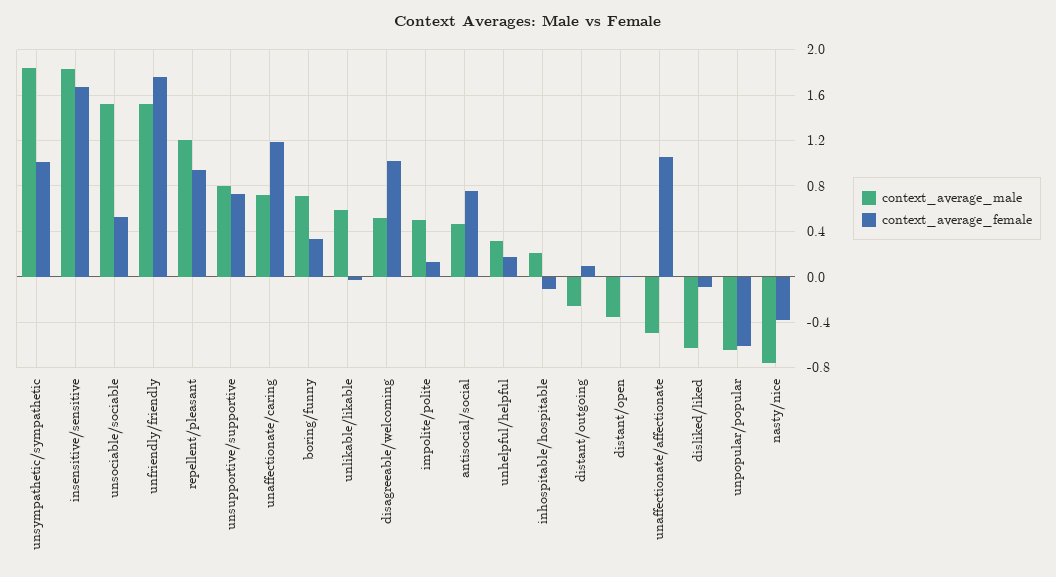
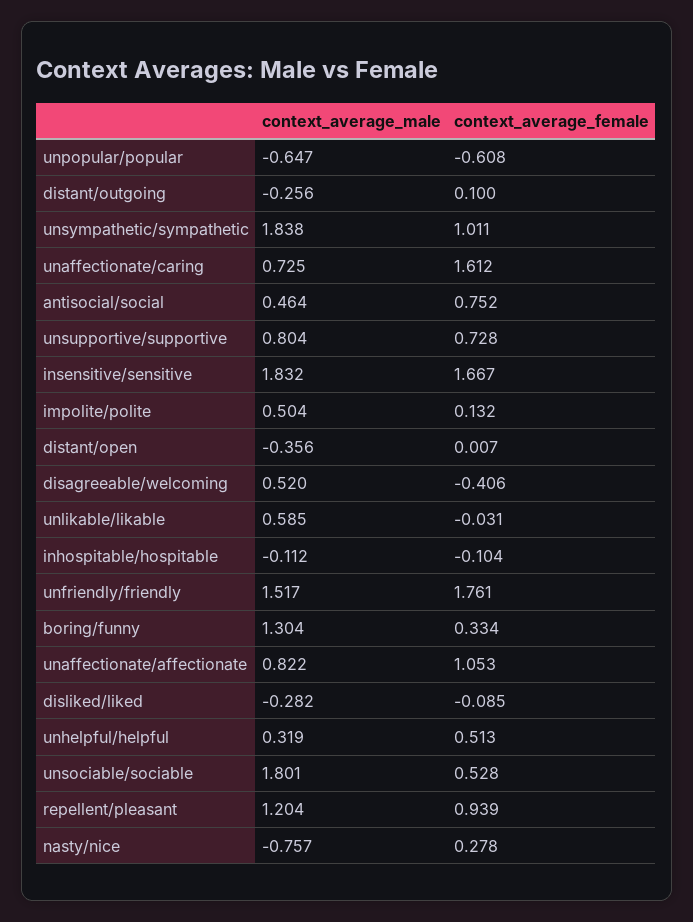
context_average_male, unsociable/sociable: 1.5 -> 1.801
context_average_female, unaffectionate/caring: 1.2 -> 1.612
context_average_male, boring/funny: 0.7 -> 1.304
context_average_female, disagreeable/welcoming: 1 -> -0.406
context_average_female, unhelpful/helpful: 0.2 -> 0.513
context_average_male, inhospitable/hospitable: 0.2 -> -0.112
context_average_male, unaffectionate/affectionate: -0.5 -> 0.822
context_average_male, disliked/liked: -0.6 -> -0.282
context_average_female, nasty/nice: -0.4 -> 0.278

